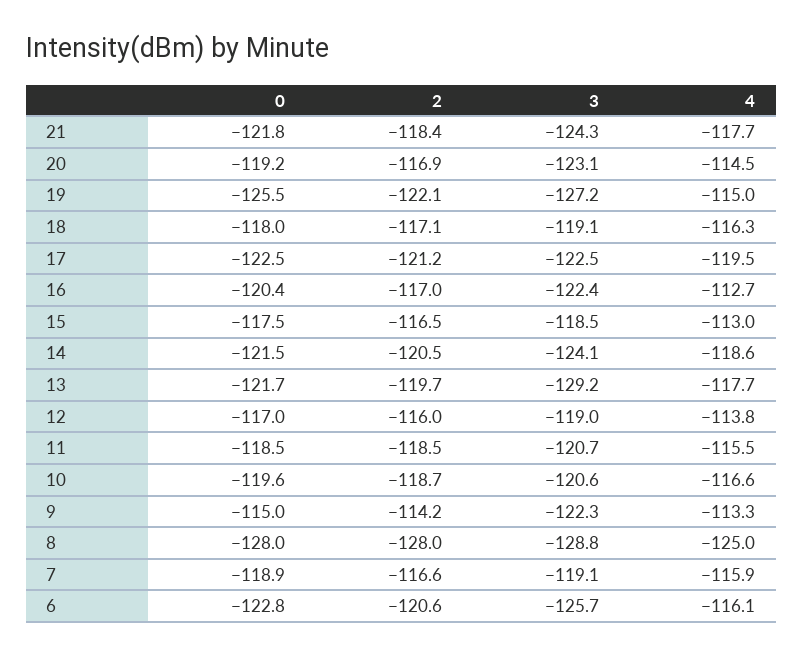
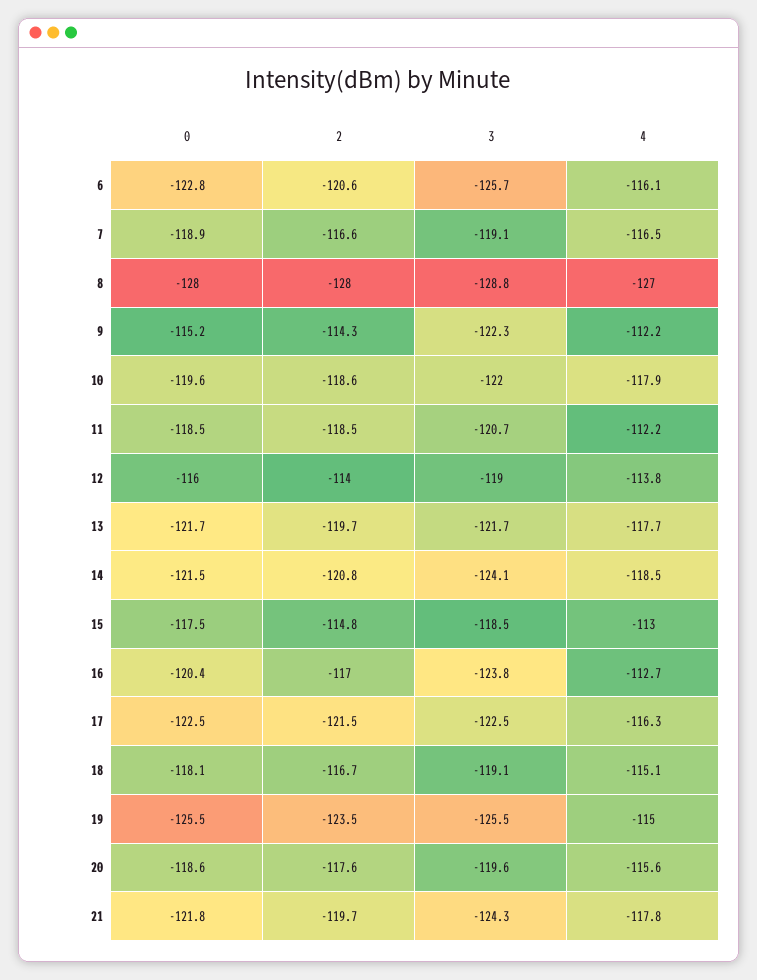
2, 21: -118.4 -> -119.7
4, 21: -117.7 -> -117.8
0, 20: -119.2 -> -118.6
2, 20: -116.9 -> -117.6
3, 20: -123.1 -> -119.6
4, 20: -114.5 -> -115.6
2, 19: -122.1 -> -123.5
3, 19: -127.2 -> -125.5
0, 18: -118 -> -118.1
2, 18: -117.1 -> -116.7
4, 18: -116.3 -> -115.1
2, 17: -121.2 -> -121.5
4, 17: -119.5 -> -116.3
3, 16: -122.4 -> -123.8
2, 15: -116.5 -> -114.8
2, 14: -120.5 -> -120.8
4, 14: -118.6 -> -118.5
3, 13: -129.2 -> -121.7
0, 12: -117 -> -116
2, 12: -116 -> -114
4, 11: -115.5 -> -112.2
2, 10: -118.7 -> -118.6
3, 10: -120.6 -> -122
4, 10: -116.6 -> -117.9
0, 9: -115 -> -115.2
2, 9: -114.2 -> -114.3
4, 9: -113.3 -> -112.2
4, 8: -125 -> -127
4, 7: -115.9 -> -116.5

